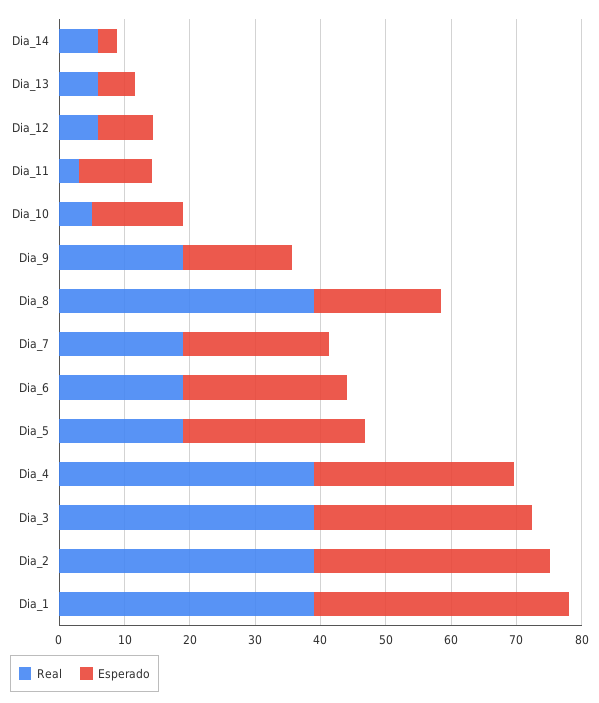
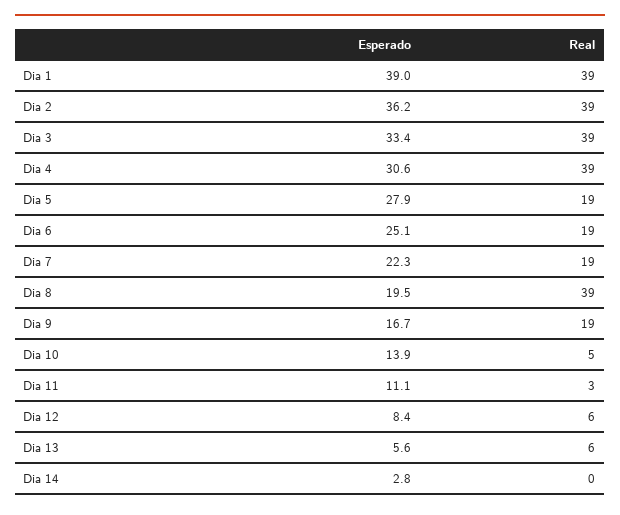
Real, Dia_14: 6 -> 0

